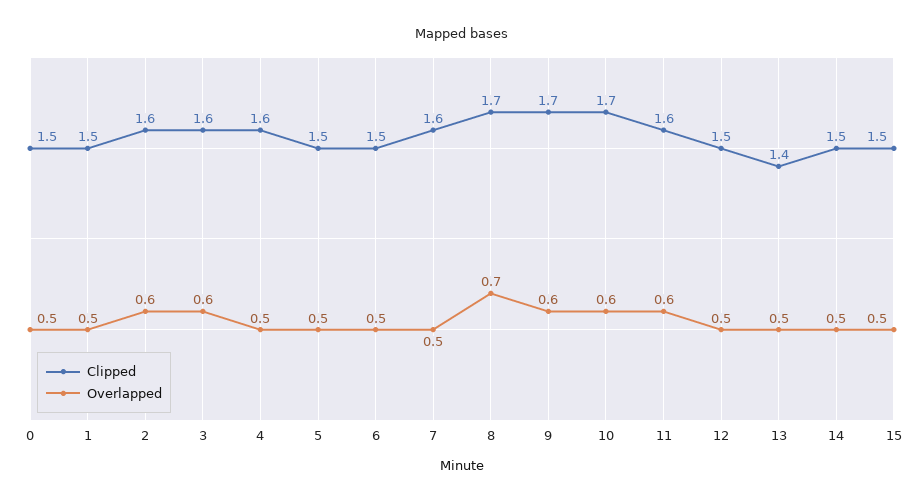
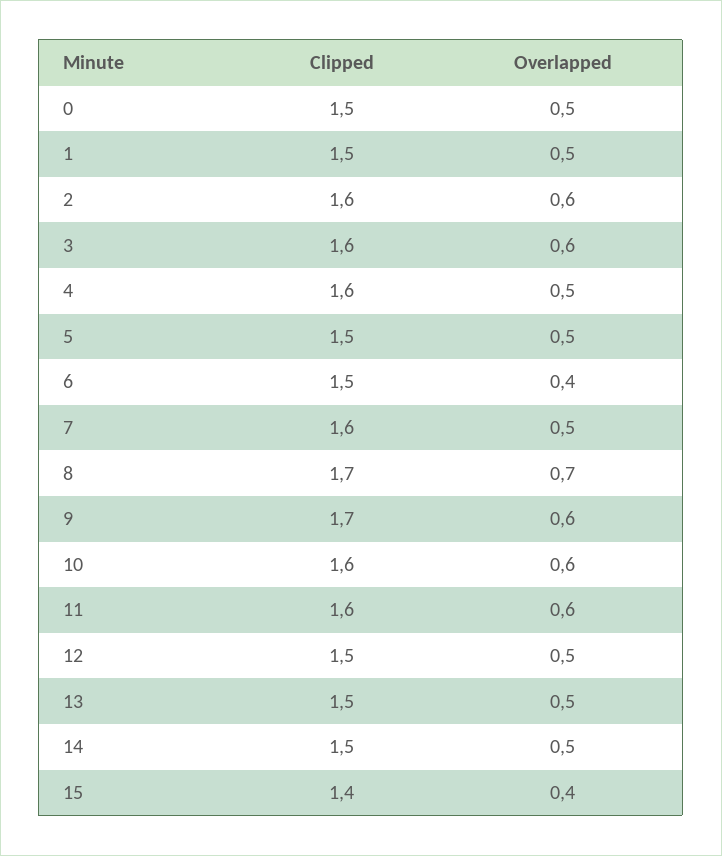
Overlapped, 6: 0.5 -> 0.4
Clipped, 10: 1.7 -> 1.6
Clipped, 13: 1.4 -> 1.5
Clipped, 15: 1.5 -> 1.4
Overlapped, 15: 0.5 -> 0.4

